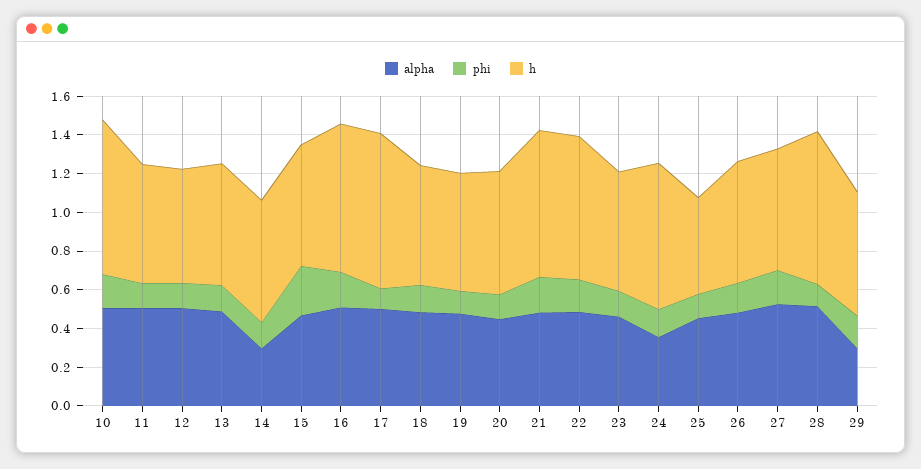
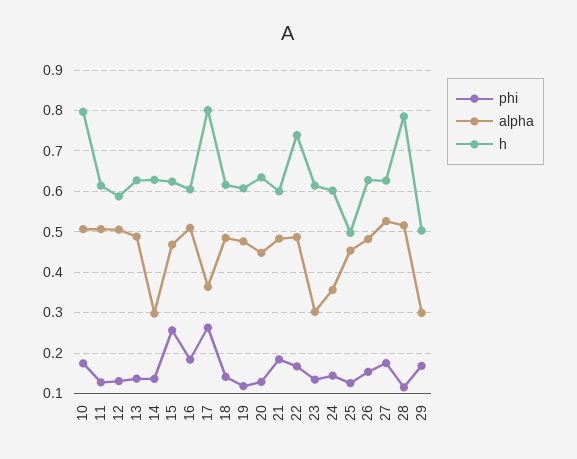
h, 16: 0.75 -> 0.6
alpha, 17: 0.5 -> 0.36
phi, 17: 0.1 -> 0.26
h, 21: 0.75 -> 0.6
alpha, 23: 0.45 -> 0.3
h, 24: 0.75 -> 0.6
h, 29: 0.65 -> 0.5

